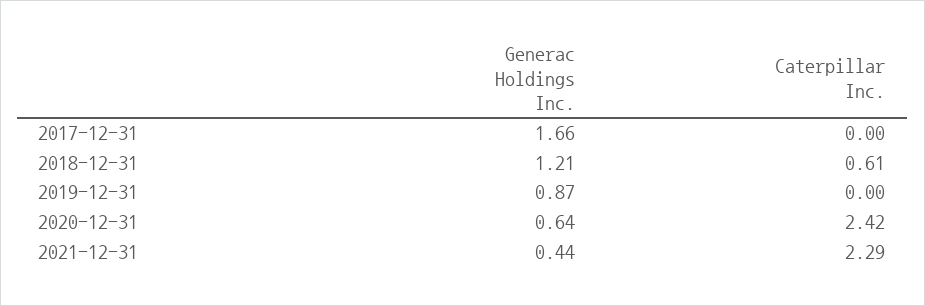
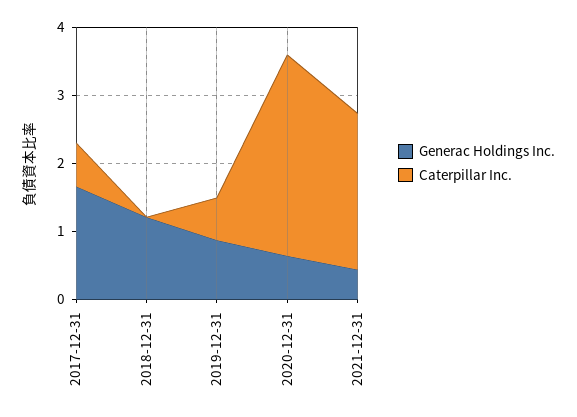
Caterpillar Inc., 2017-12-31: 0 -> 0.6
Caterpillar Inc., 2018-12-31: 0.61 -> 0
Caterpillar Inc., 2019-12-31: 0 -> 0.6
Caterpillar Inc., 2020-12-31: 2.42 -> 3

